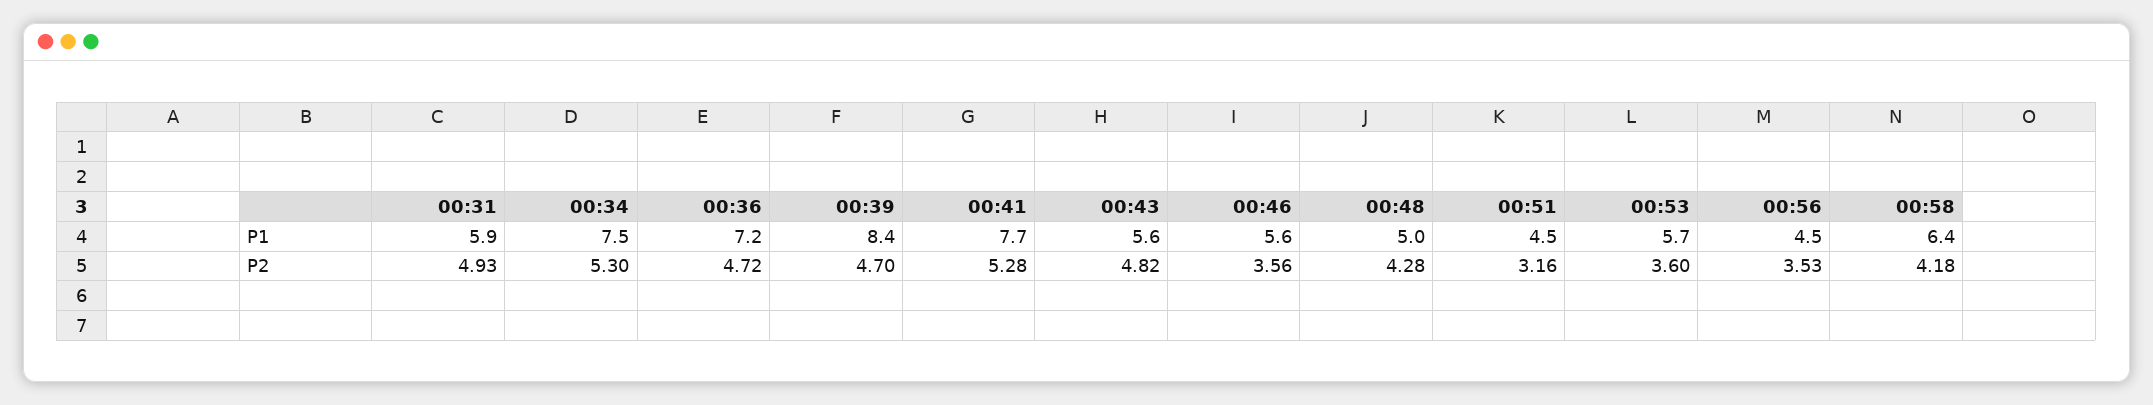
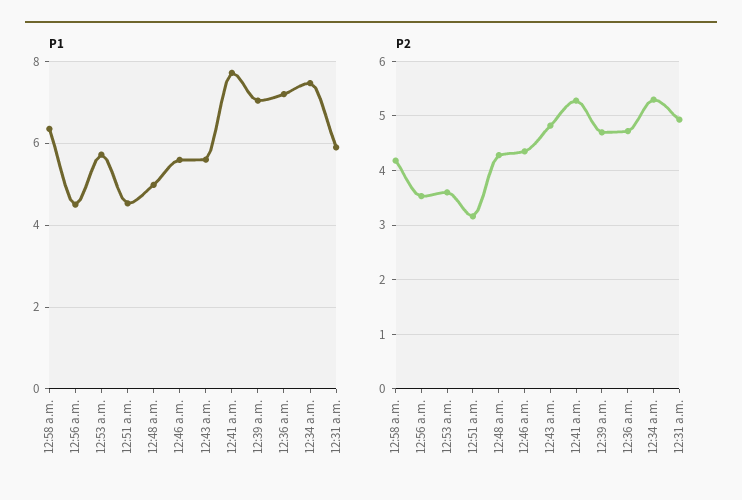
P1, 00:39: 8.4 -> 7
P2, 00:46: 3.56 -> 4.4

